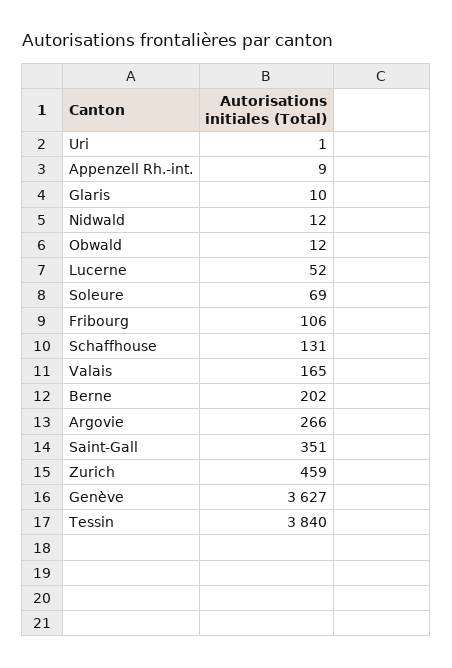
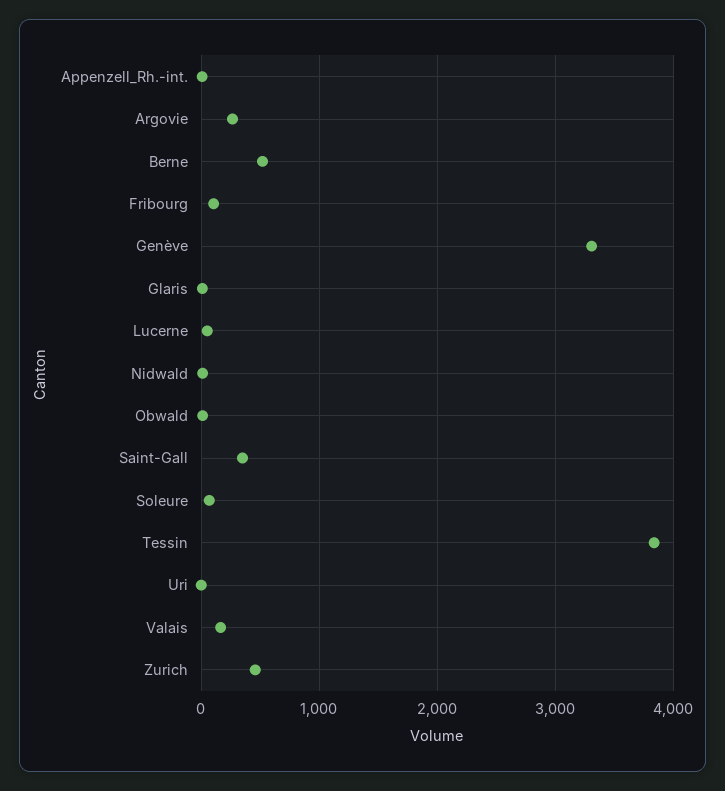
Schaffhouse: 131 -> none
Berne: 202 -> 500
Genève: 3627 -> 3300

